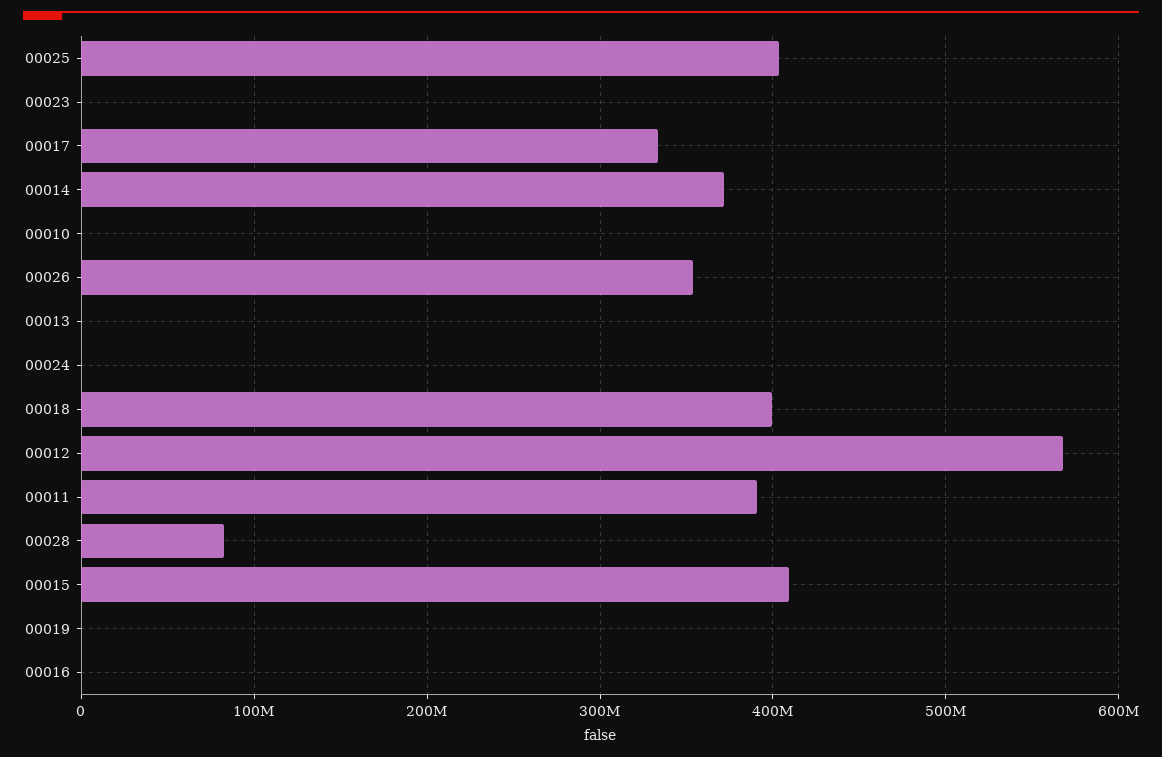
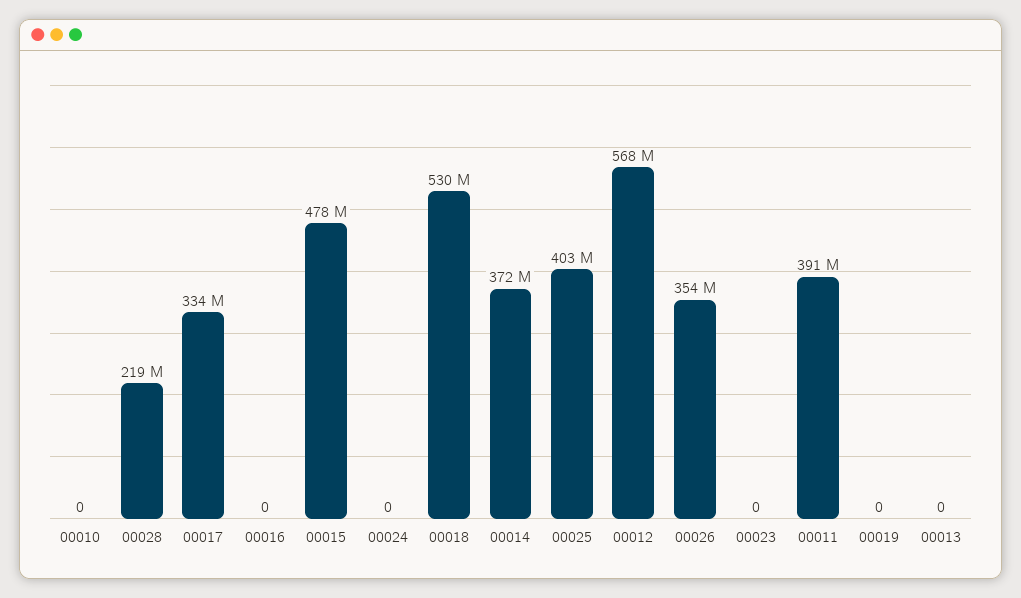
00018: 400000000 -> 530000000
00028: 80000000 -> 219000000
00015: 410000000 -> 478000000

